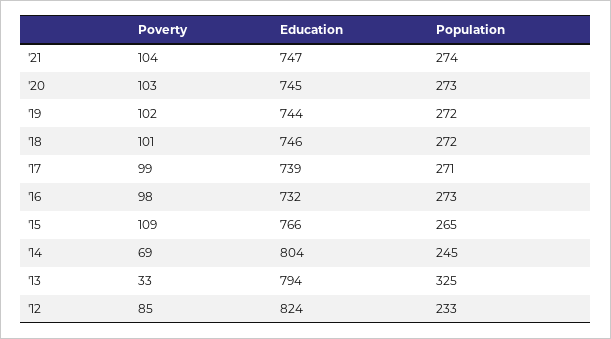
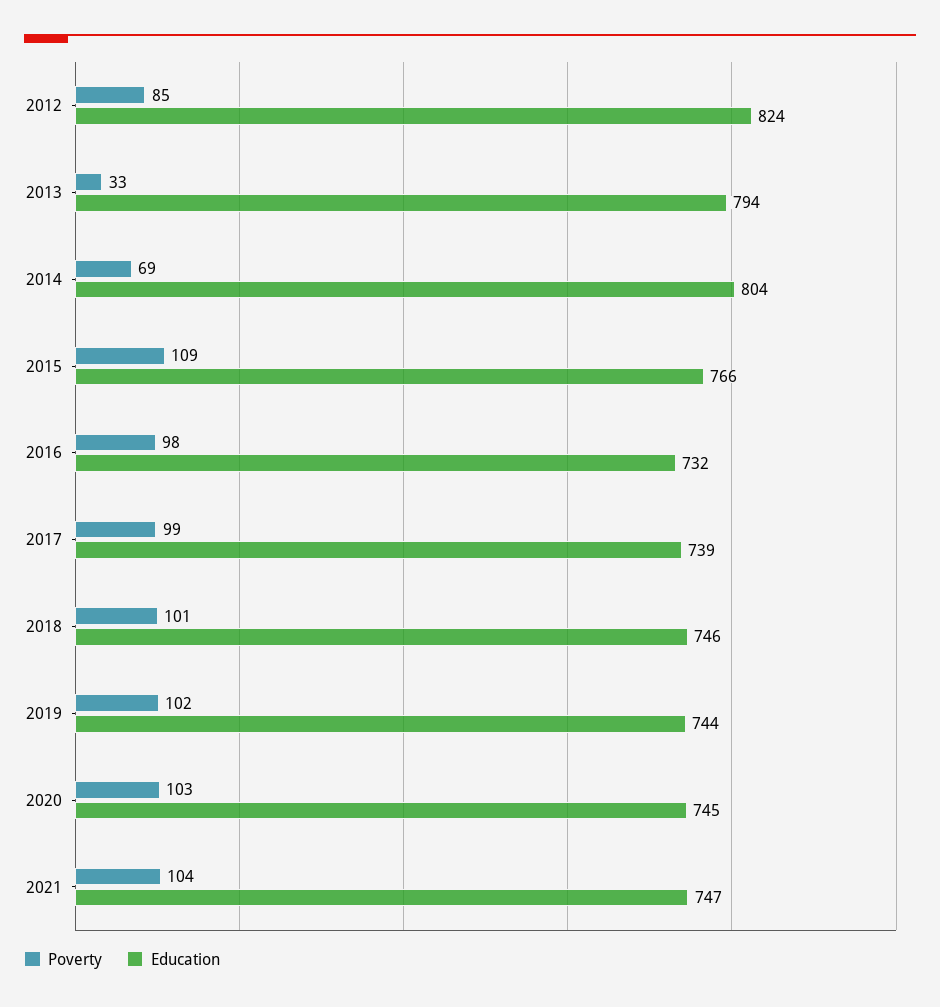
Population, '21: 274 -> none
Population, '20: 273 -> none
Population, '19: 272 -> none
Population, '18: 272 -> none
Population, '17: 271 -> none
Population, '16: 273 -> none
Population, '15: 265 -> none
Population, '14: 245 -> none
Population, '13: 325 -> none
Population, '12: 233 -> none

